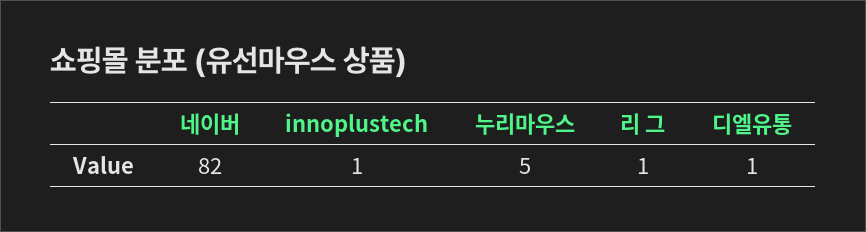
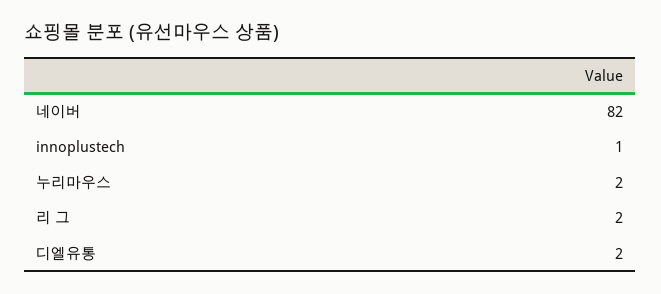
누리마우스: 5 -> 2
리 그: 1 -> 2
디엘유통: 1 -> 2

